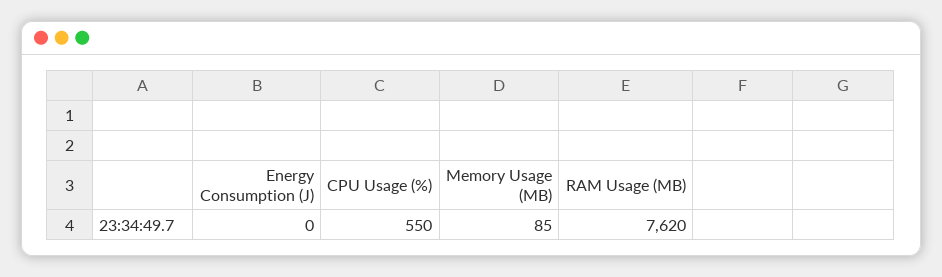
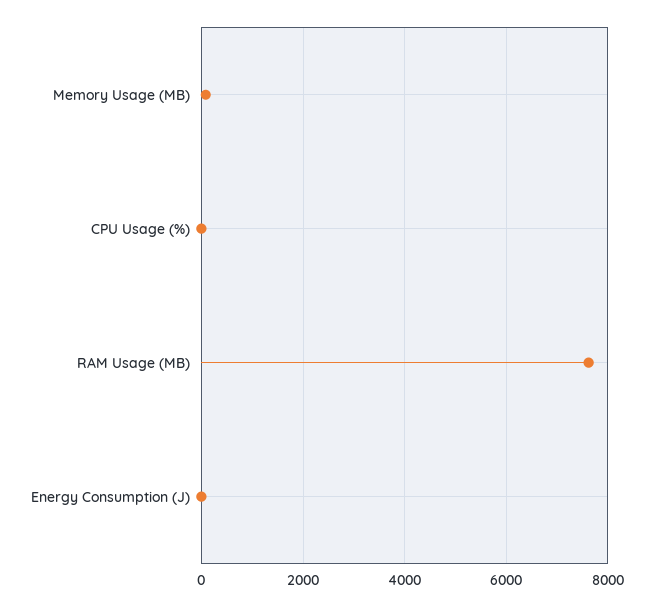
CPU Usage (%): 550 -> 0

